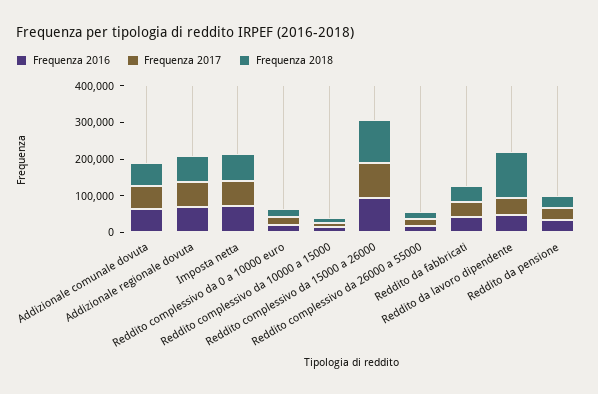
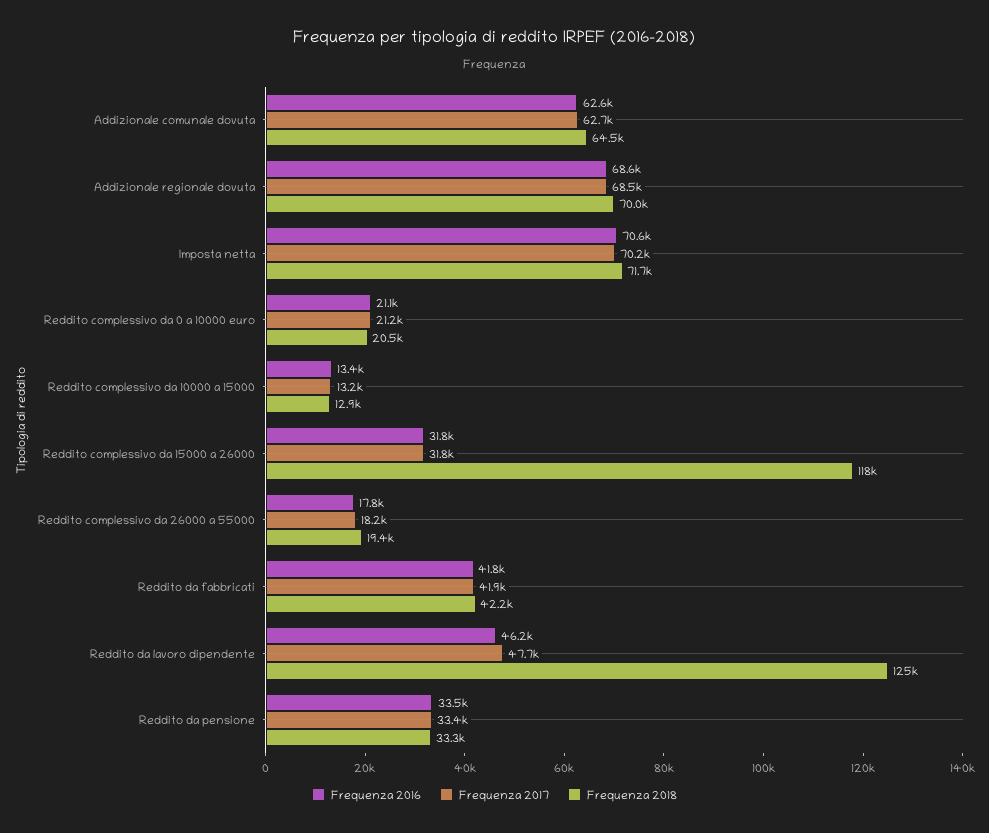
Frequenza 2016, Reddito complessivo da 15000 a 26000: 100000 -> 31800
Frequenza 2017, Reddito complessivo da 15000 a 26000: 100000 -> 31800

